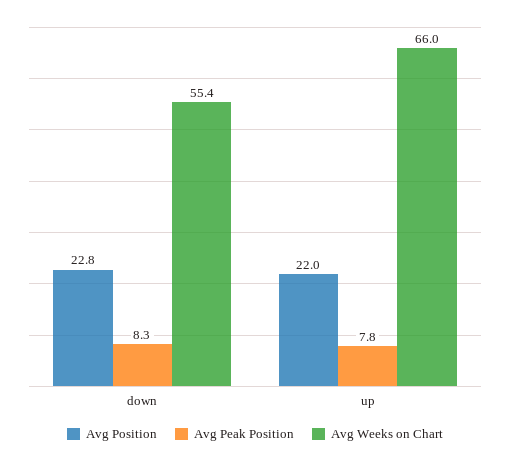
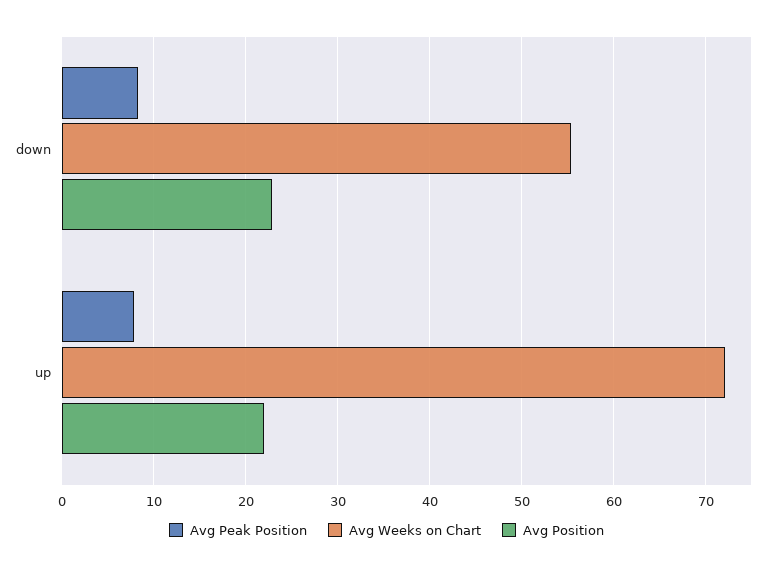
Avg Weeks on Chart, up: 66 -> 72

